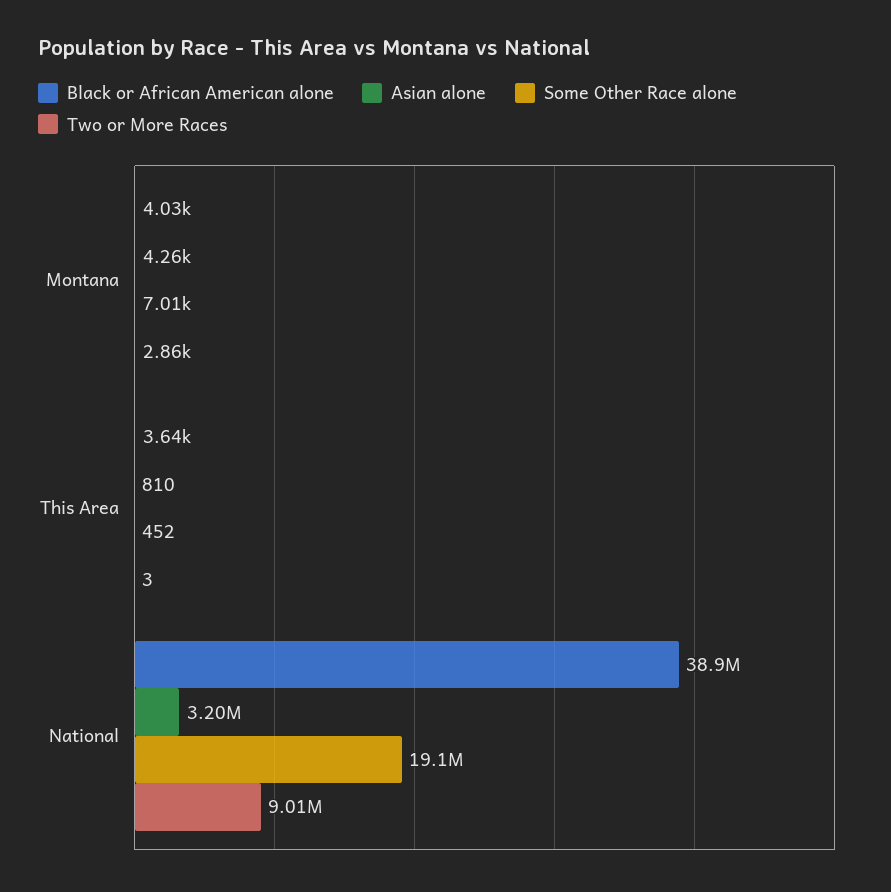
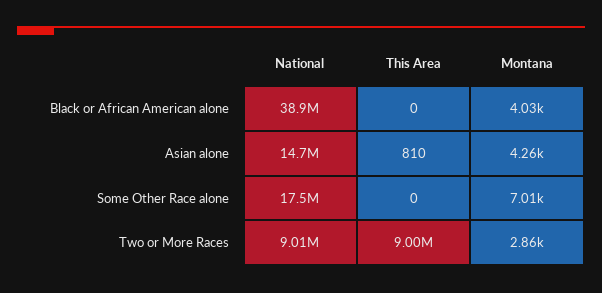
Black or African American alone, This Area: 3640 -> 0
Some Other Race alone, This Area: 452 -> 0
Two or More Races, This Area: 3 -> 9000000
Asian alone, National: 3200000 -> 14700000
Some Other Race alone, National: 19100000 -> 17500000

